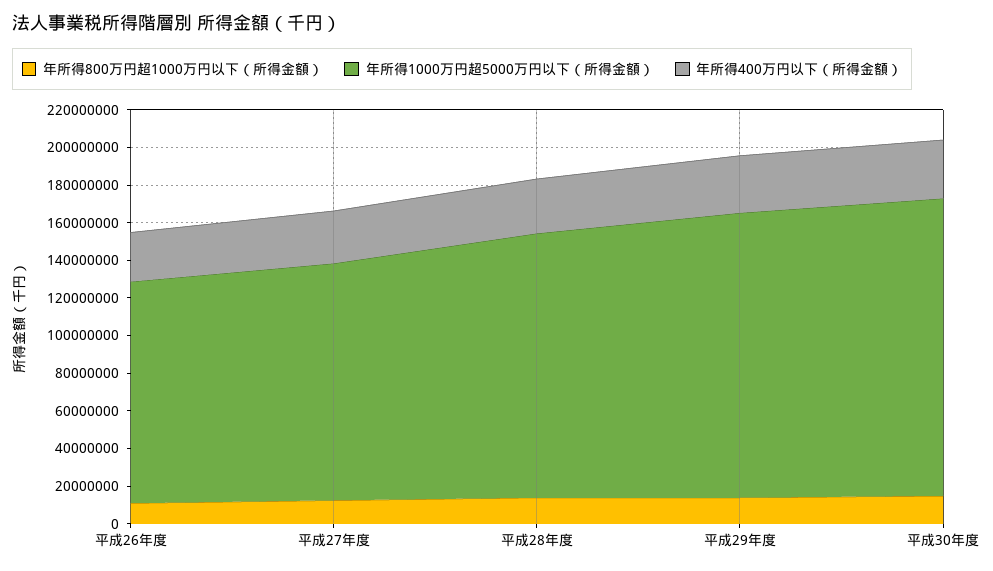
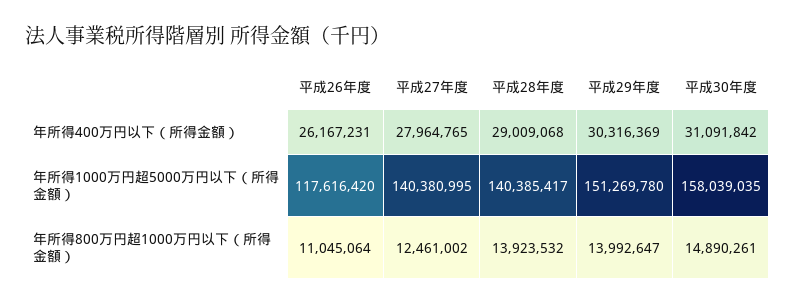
年所得1000万円超5000万円以下（所得金額）, 平成27年度: 125000000 -> 140380995

